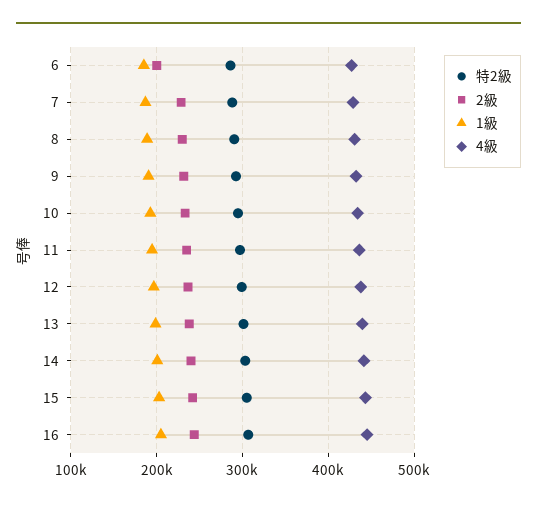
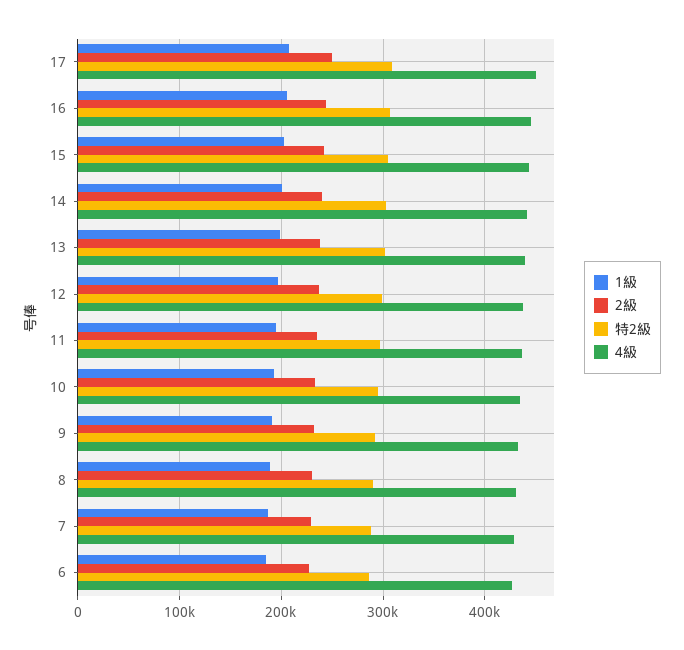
2級, 6: 200000 -> 230000
1級, 17: none -> 210000
2級, 17: none -> 250000
特2級, 17: none -> 310000
4級, 17: none -> 450000

